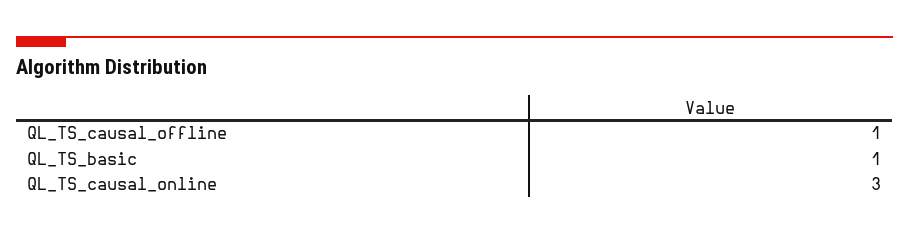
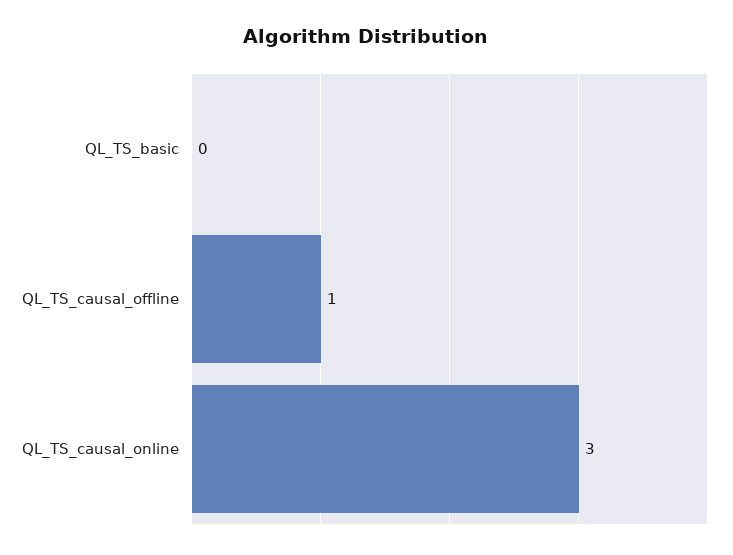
QL_TS_basic: 1 -> 0

